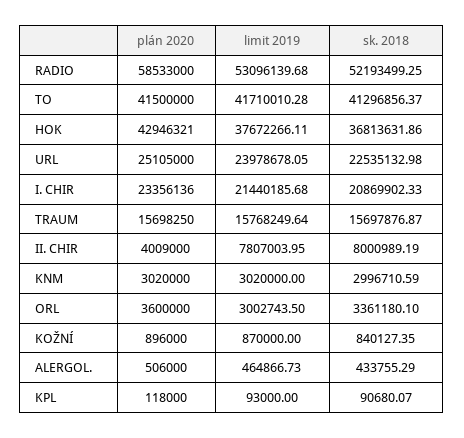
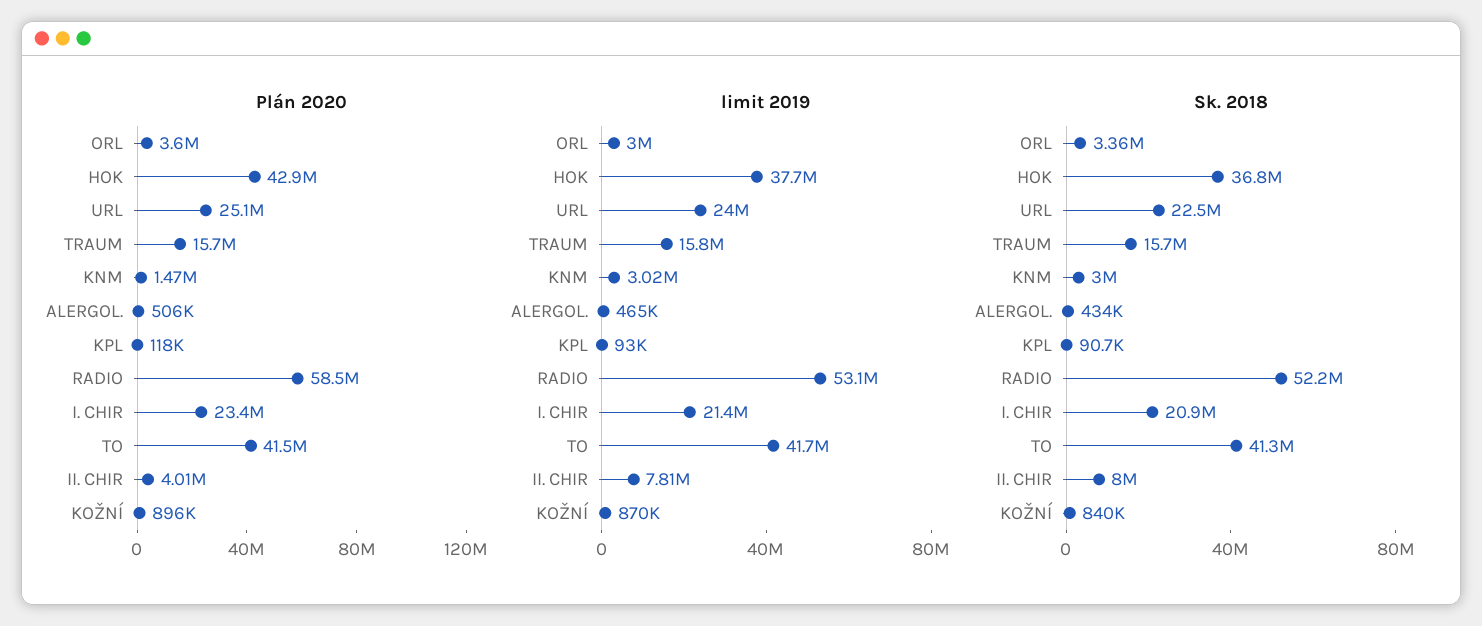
plán 2020, KNM: 3020000 -> 1470000

